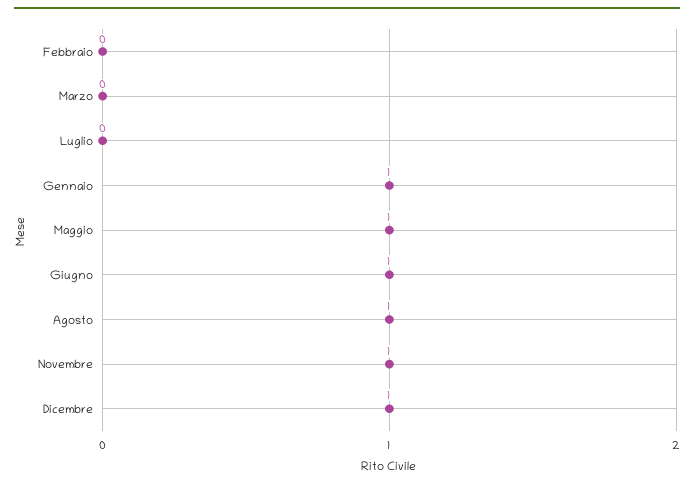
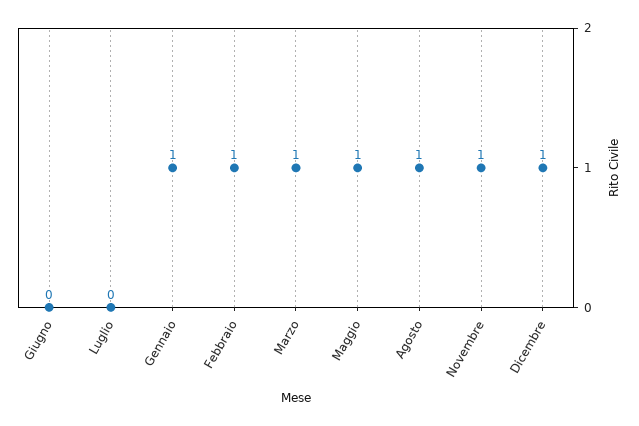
Febbraio: 0 -> 1
Marzo: 0 -> 1
Giugno: 1 -> 0

